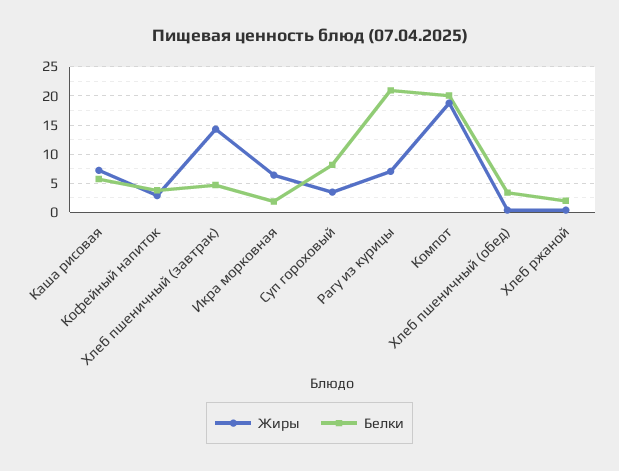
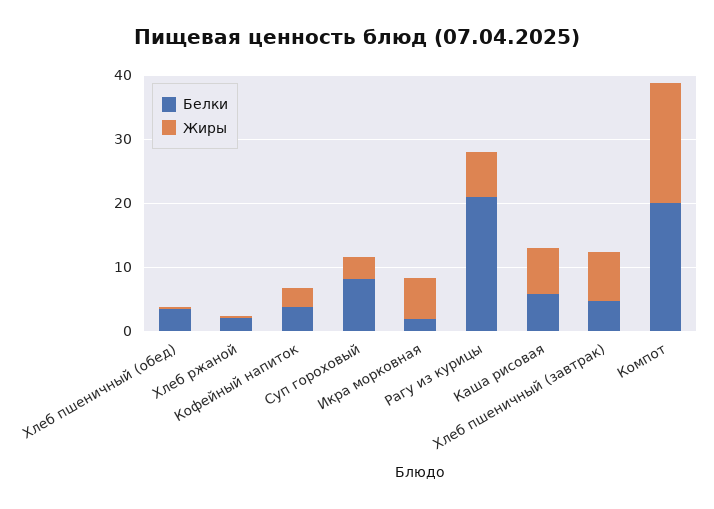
Жиры, Хлеб пшеничный (завтрак): 15 -> 8

